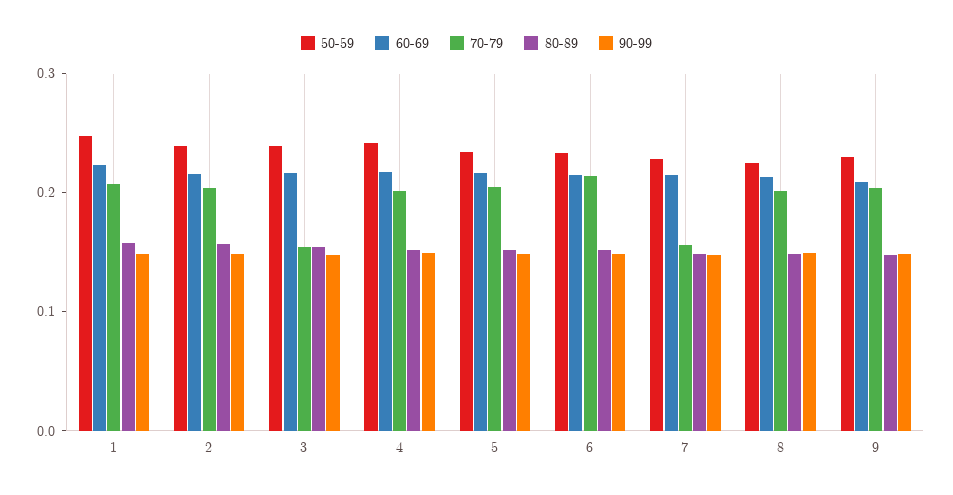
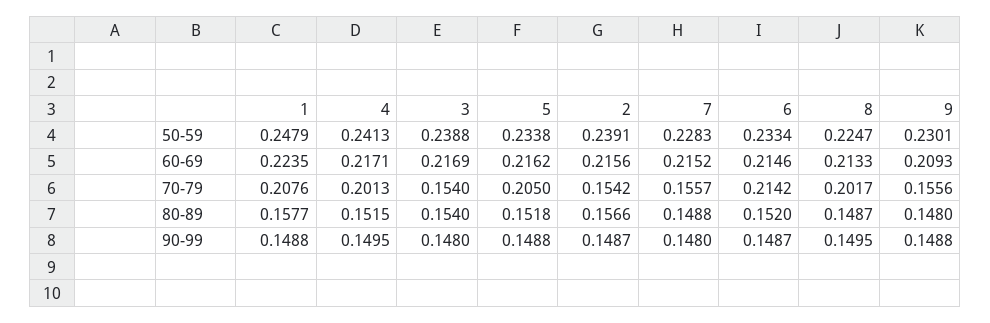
70-79, 2: 0.2 -> 0.1542
70-79, 9: 0.2 -> 0.1556

